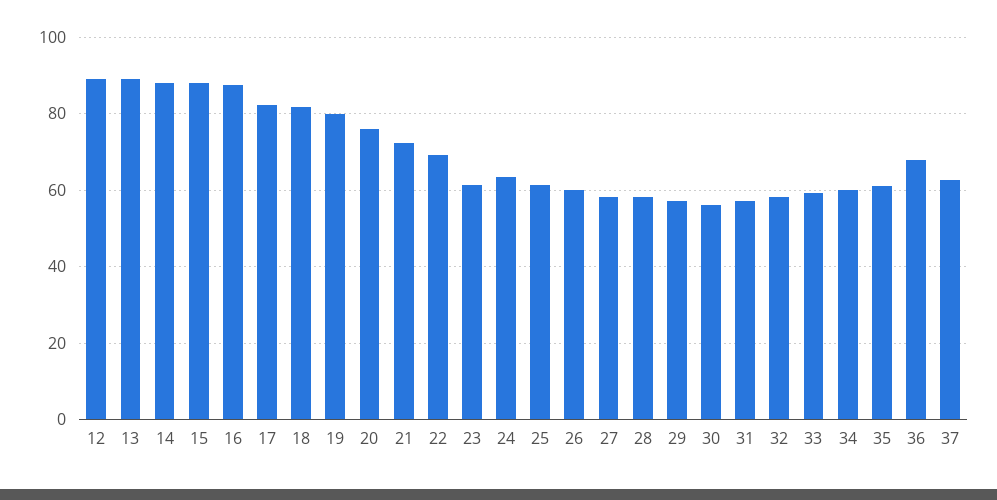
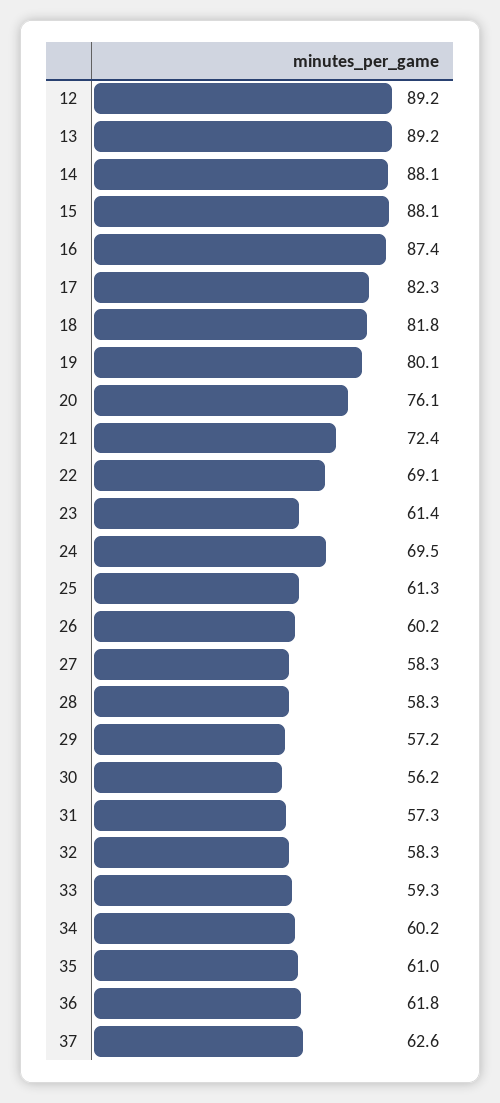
24: 64 -> 69.5
36: 68 -> 61.8

